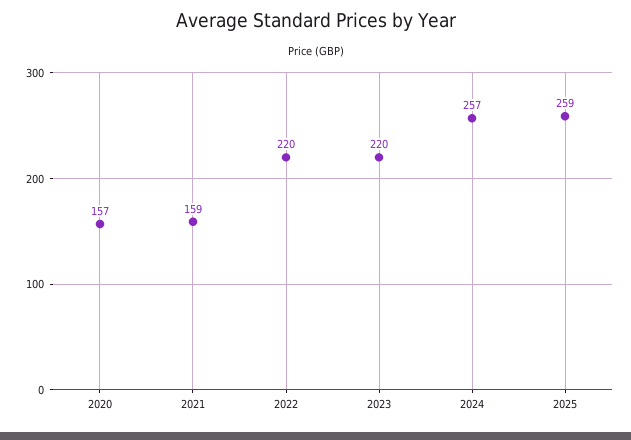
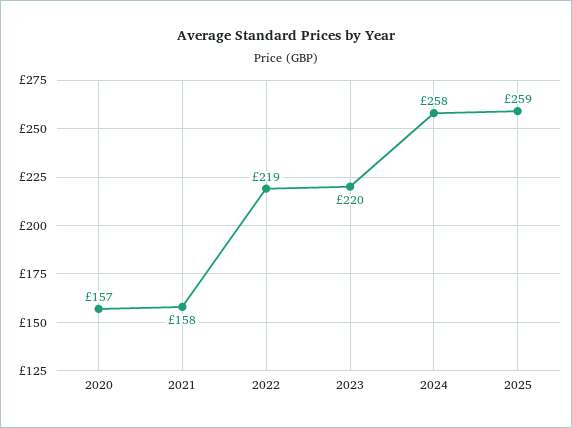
2021: 159 -> 158
2022: 220 -> 219
2024: 257 -> 258

